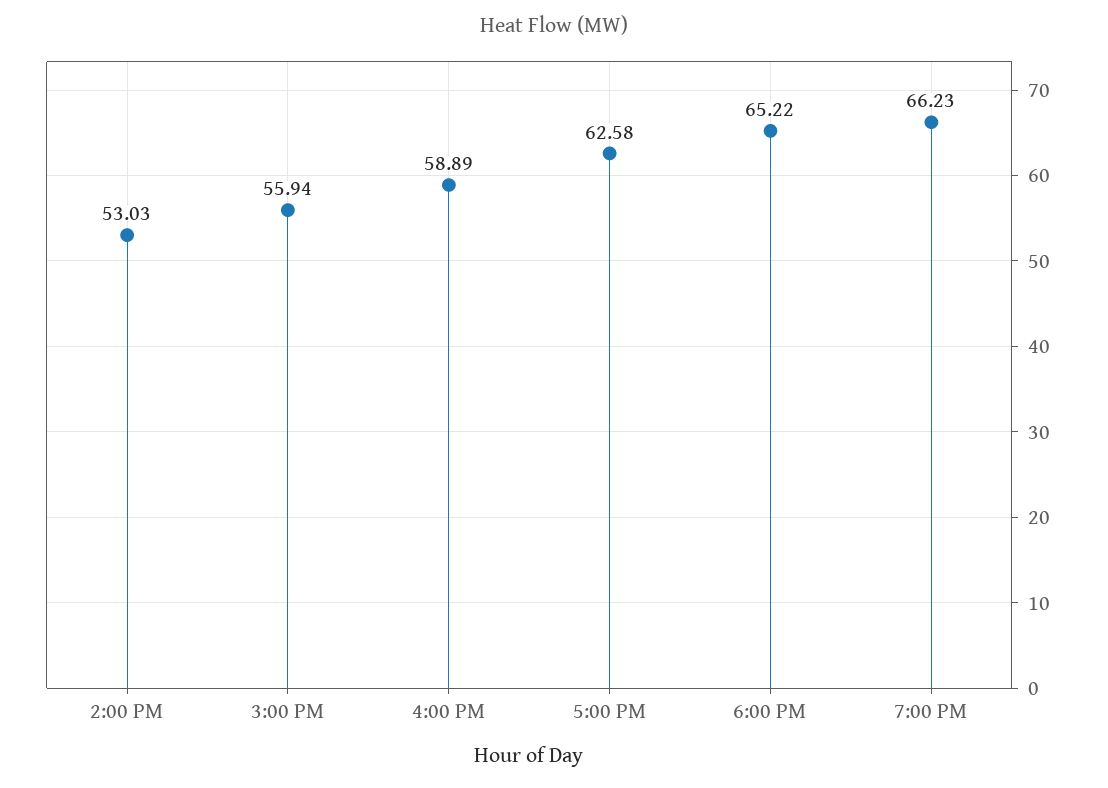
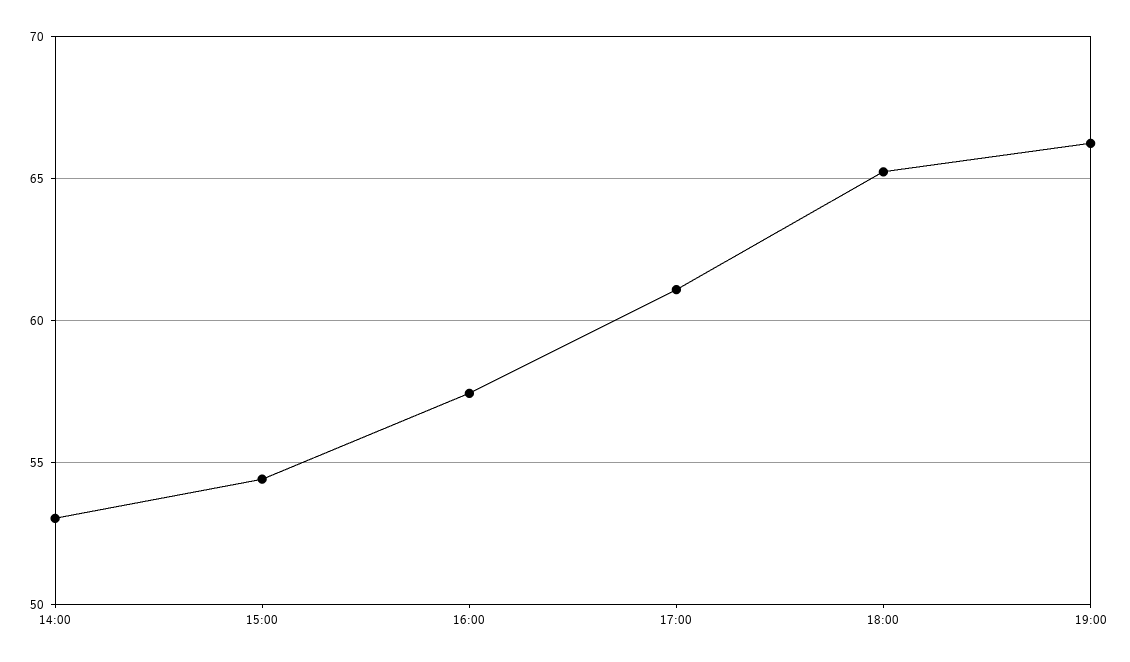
3:00 PM: 55.94 -> 54.5
4:00 PM: 58.89 -> 57.5
5:00 PM: 62.58 -> 61

